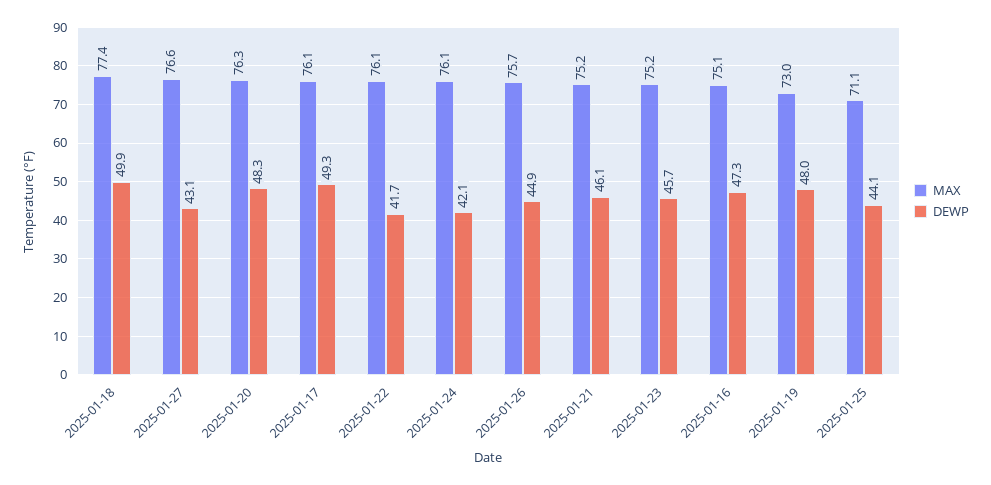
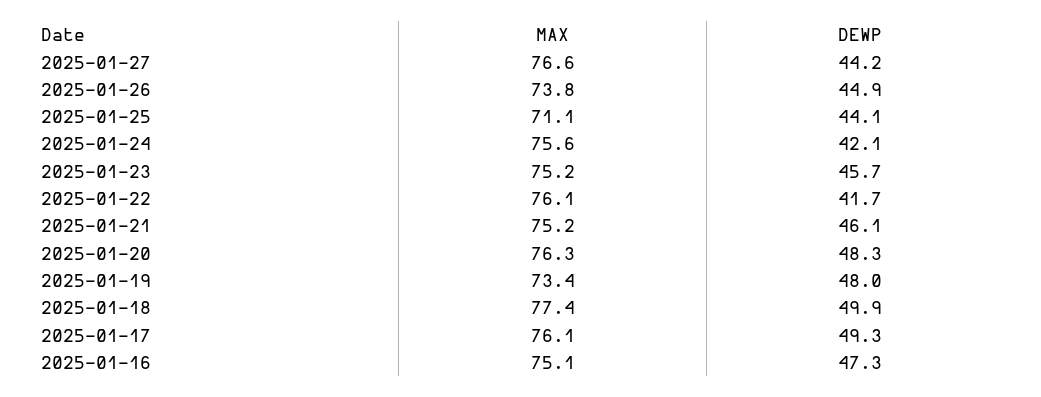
DEWP, 2025-01-27: 43.1 -> 44.2
MAX, 2025-01-24: 76.1 -> 75.6
MAX, 2025-01-26: 75.7 -> 73.8
MAX, 2025-01-19: 73 -> 73.4

